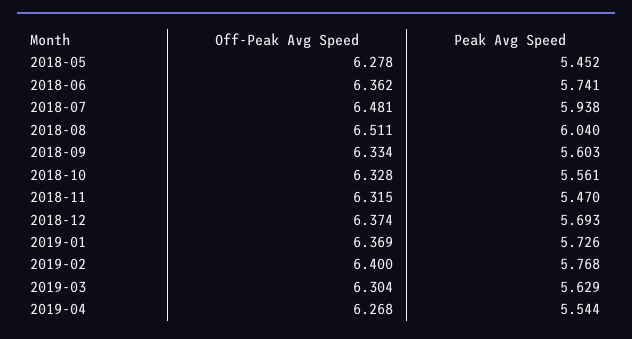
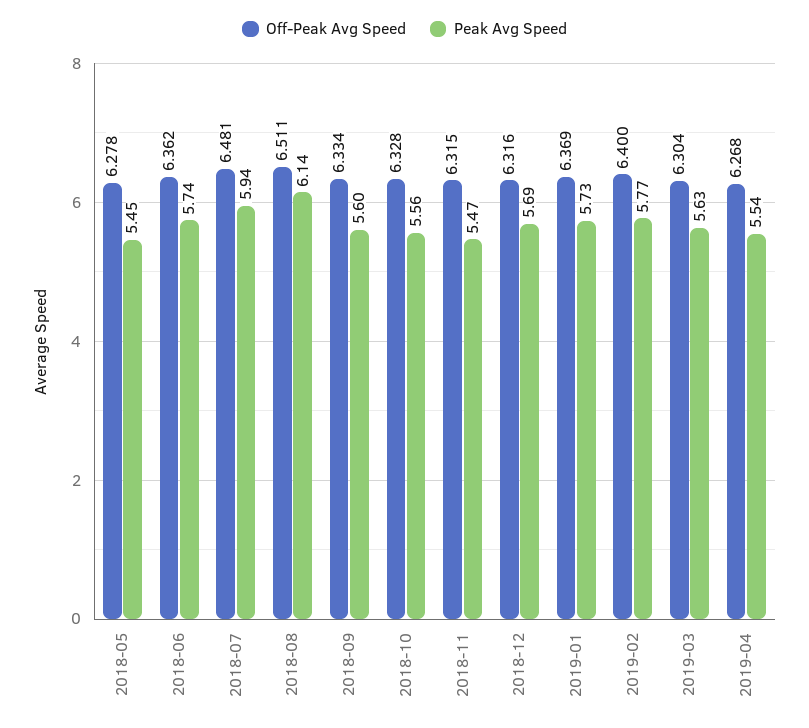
Peak Avg Speed, 2018-08: 6.04 -> 6.14
Off-Peak Avg Speed, 2018-12: 6.374 -> 6.316

